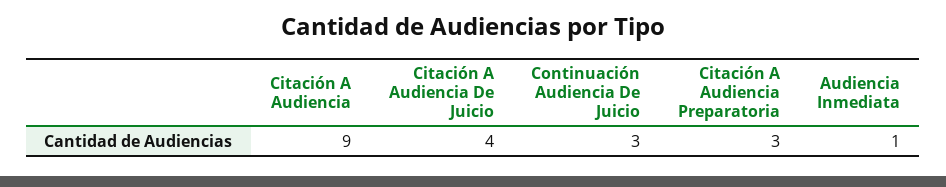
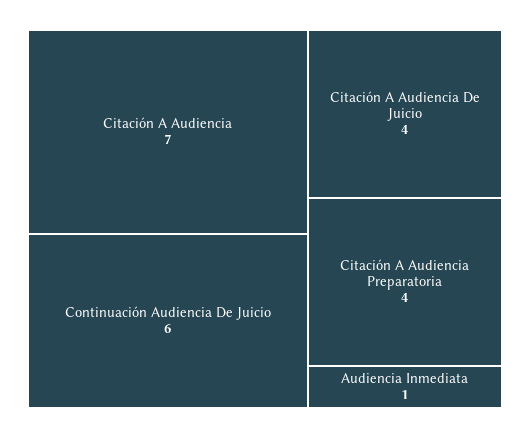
Citación A Audiencia: 9 -> 7
Continuación Audiencia De Juicio: 3 -> 6
Citación A Audiencia Preparatoria: 3 -> 4

